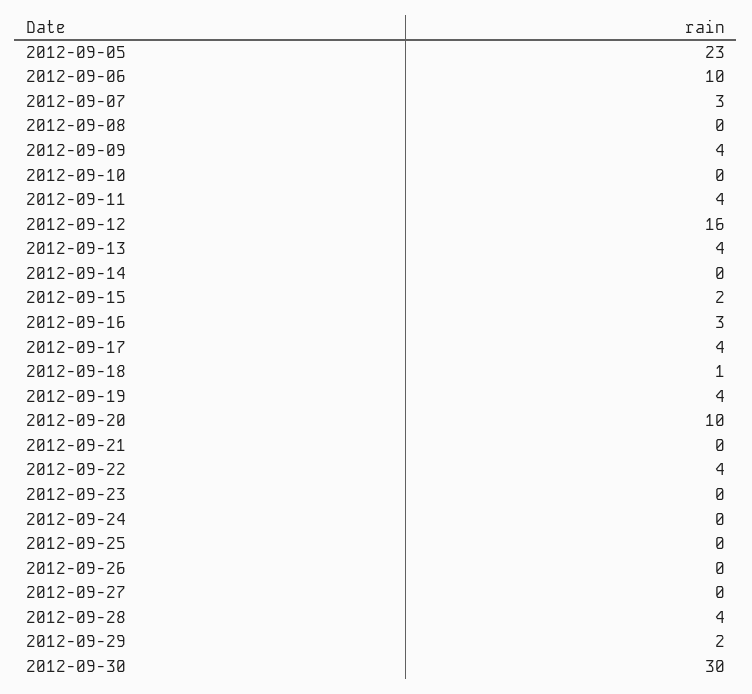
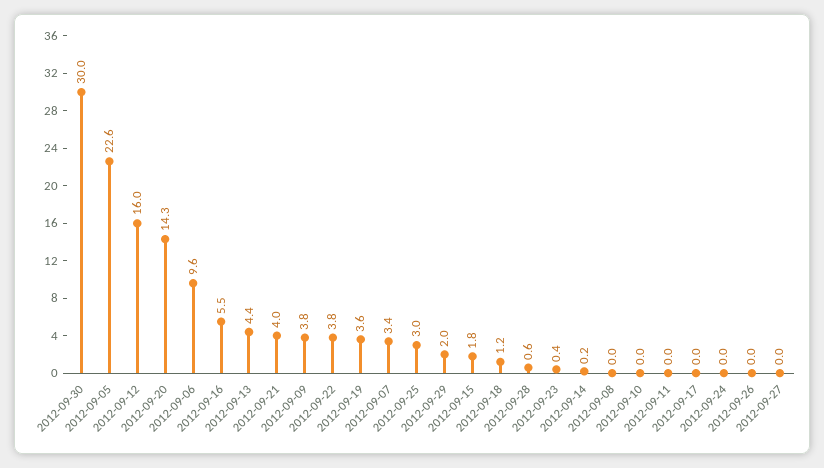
2012-09-11: 4 -> 0
2012-09-16: 3 -> 5.5
2012-09-17: 4 -> 0
2012-09-20: 10 -> 14.3
2012-09-21: 0 -> 4
2012-09-25: 0 -> 3
2012-09-28: 4 -> 0.6

